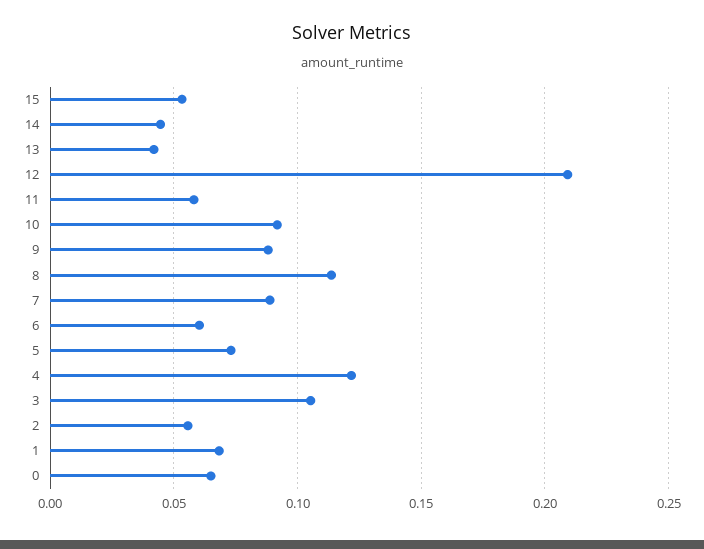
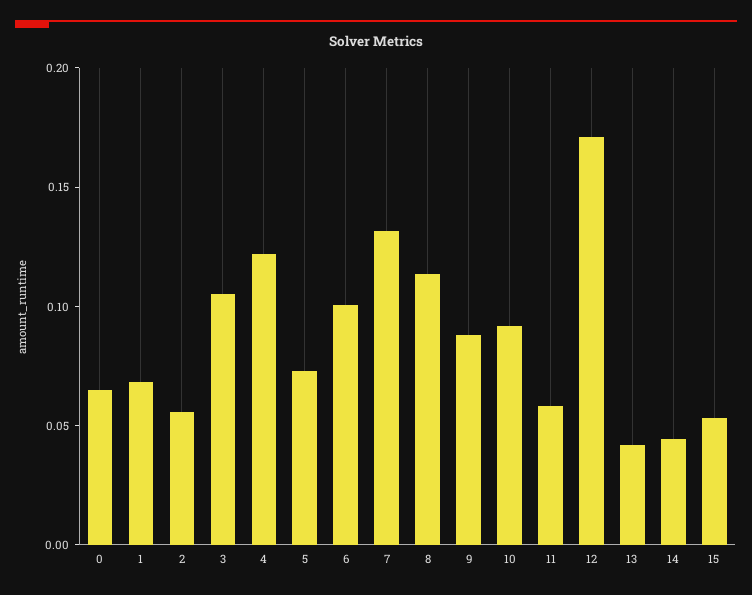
12: 0.21 -> 0.17
7: 0.09 -> 0.13
6: 0.06 -> 0.1

